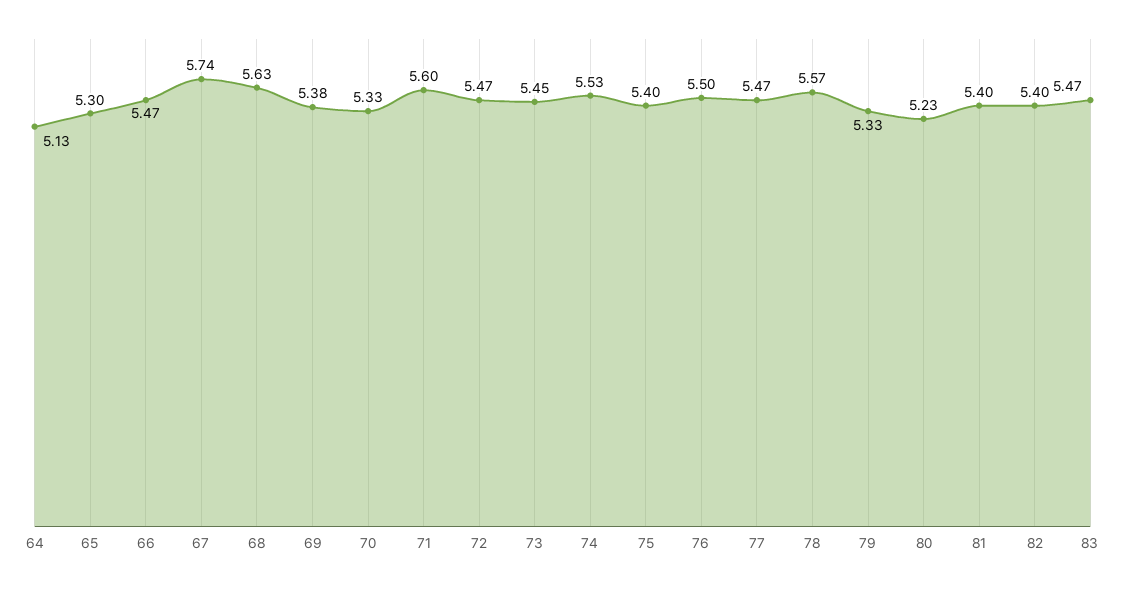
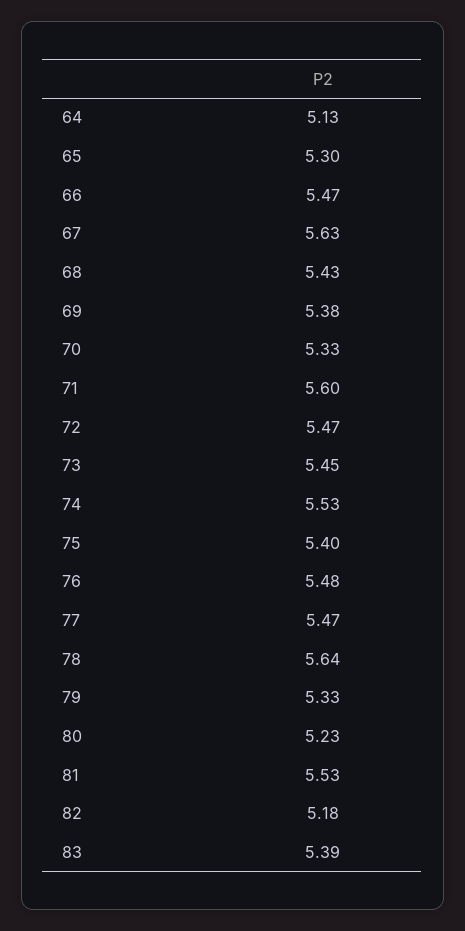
67: 5.74 -> 5.63
68: 5.63 -> 5.43
76: 5.5 -> 5.48
78: 5.57 -> 5.64
81: 5.4 -> 5.53
82: 5.4 -> 5.18
83: 5.47 -> 5.39

